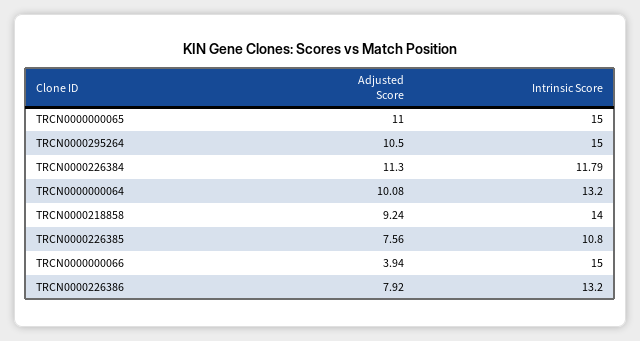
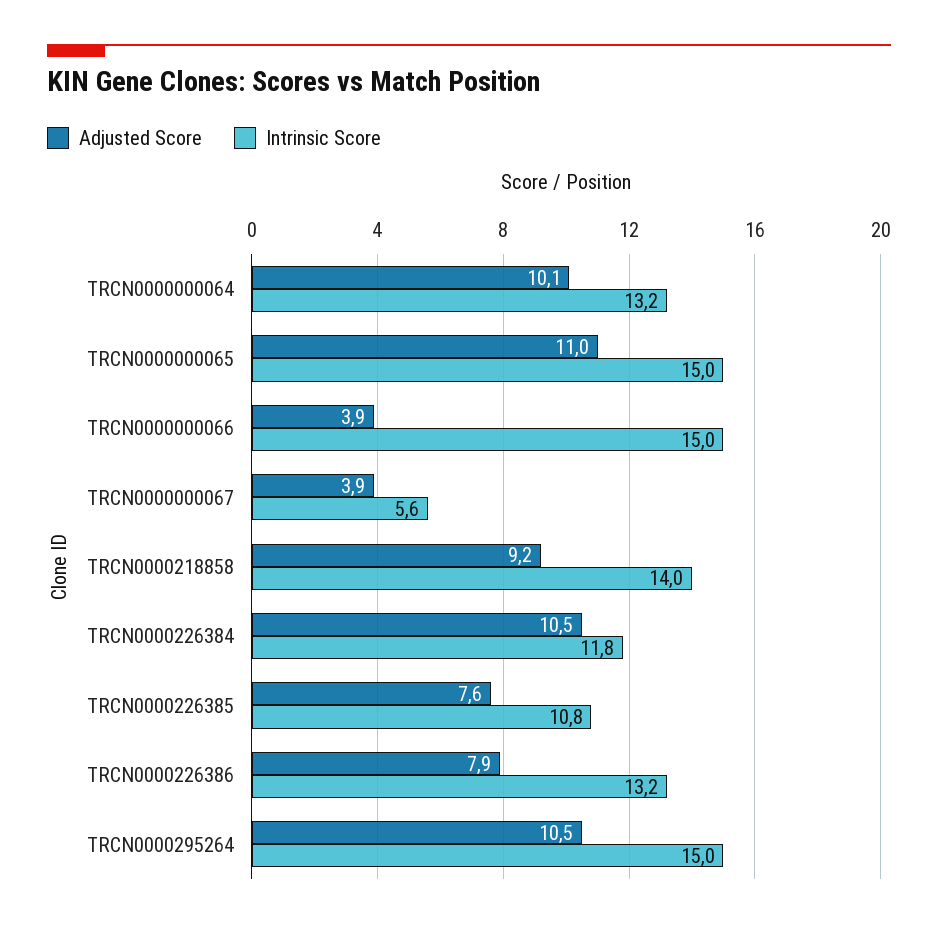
Adjusted Score, TRCN0000226384: 11.3 -> 10.5
Adjusted Score, TRCN0000000067: none -> 3.9
Intrinsic Score, TRCN0000000067: none -> 5.6

